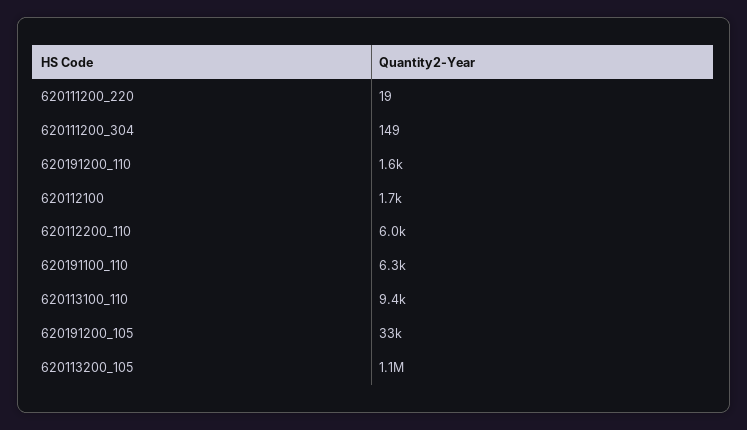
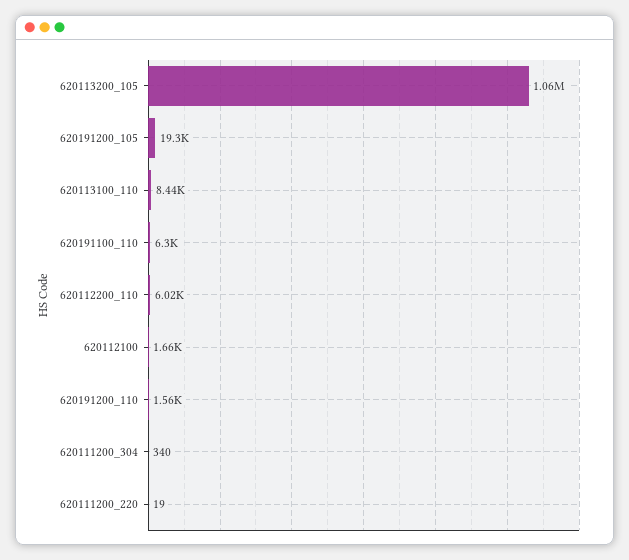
620111200_304: 149 -> 340
620113100_110: 9400 -> 8440
620191200_105: 33000 -> 19300

